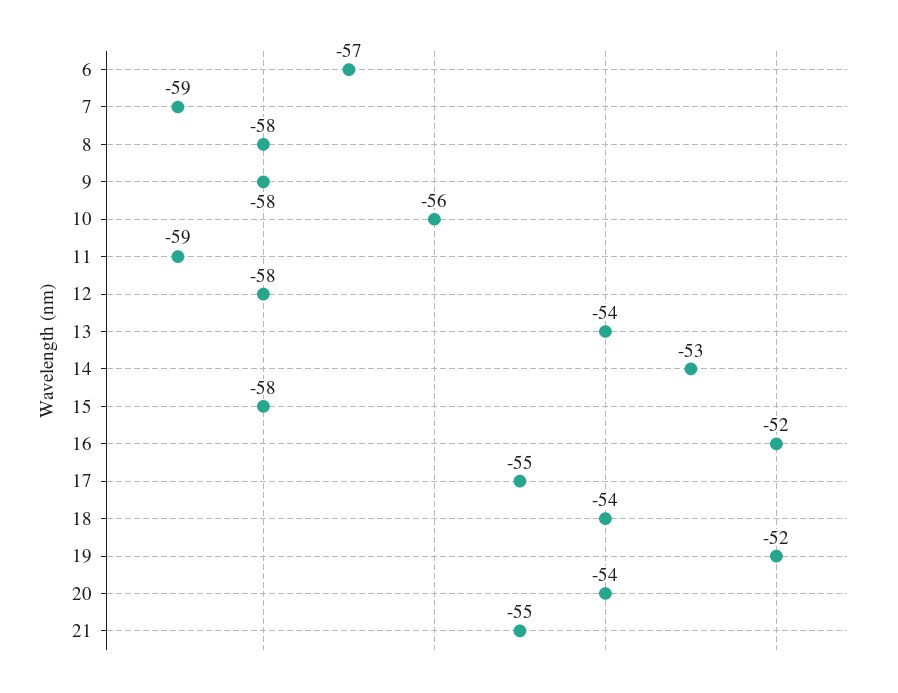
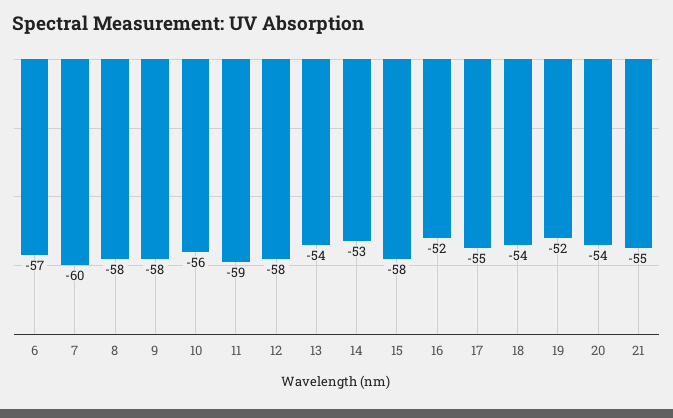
7: -59 -> -60

